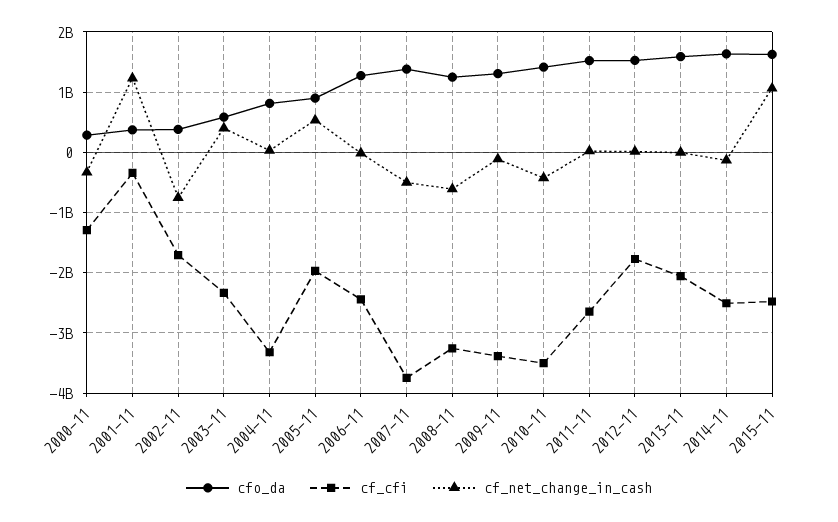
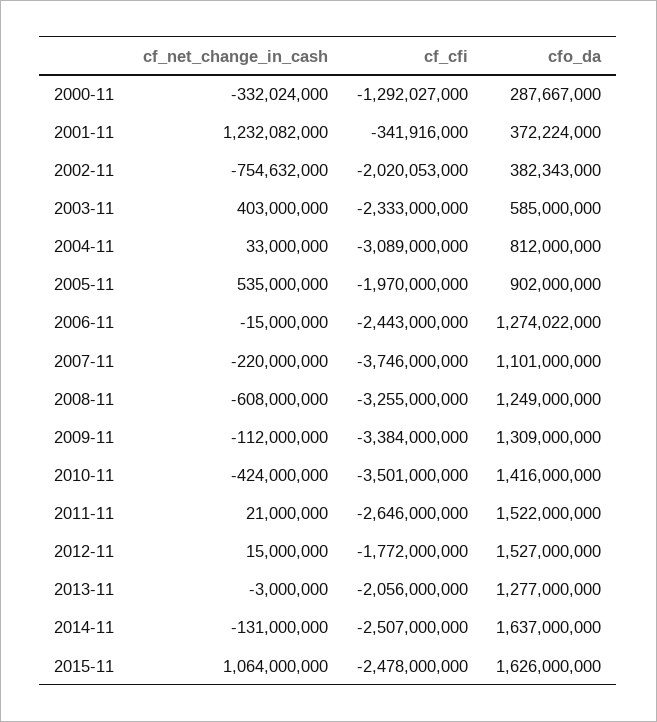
cf_cfi, 2002-11: -1700000000 -> -2020053000
cf_cfi, 2004-11: -3300000000 -> -3089000000
cfo_da, 2007-11: 1400000000 -> 1101000000
cf_net_change_in_cash, 2007-11: -500000000 -> -220000000
cfo_da, 2013-11: 1600000000 -> 1277000000

